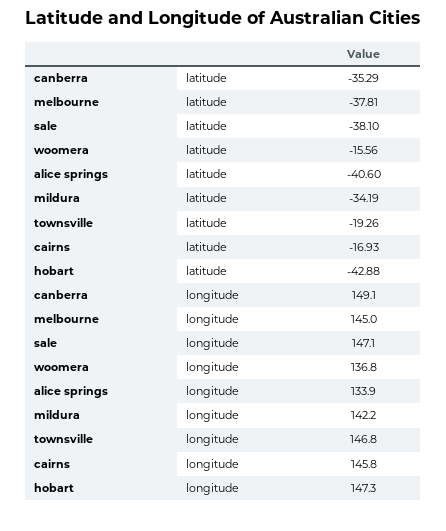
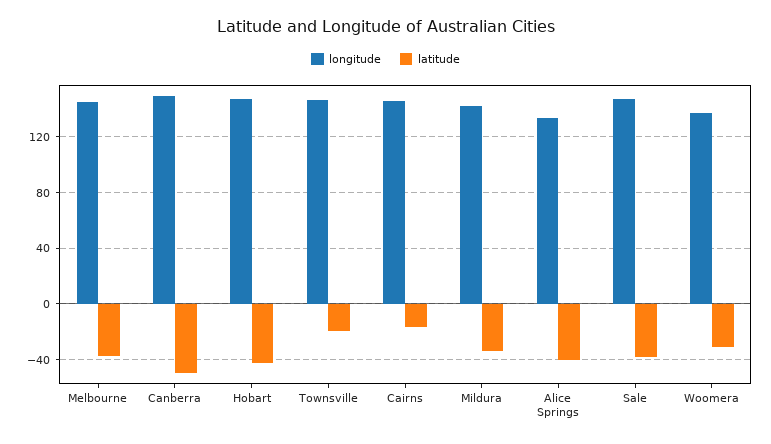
latitude, canberra: -35.29 -> -50
latitude, woomera: -15.56 -> -30

